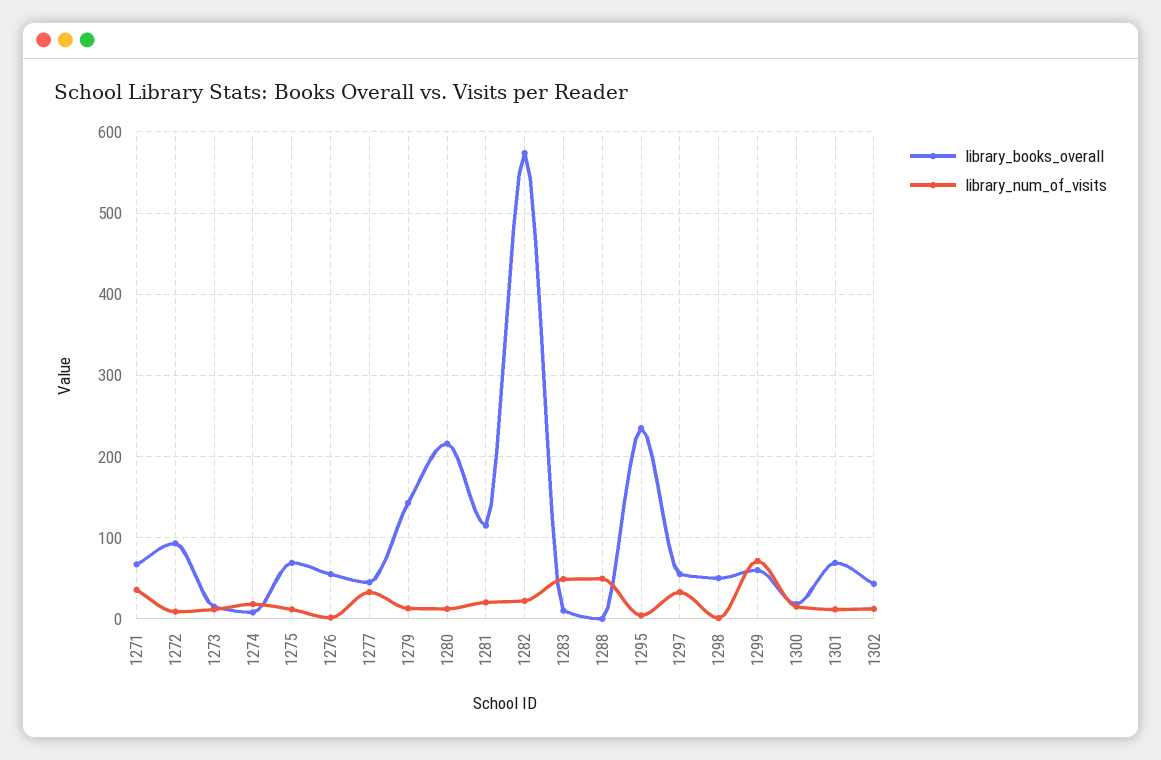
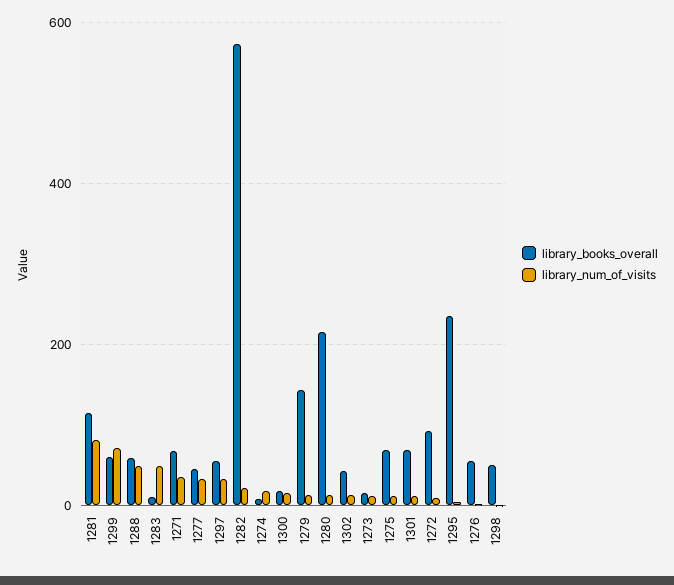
library_num_of_visits, 1281: 20 -> 80
library_books_overall, 1288: 0 -> 60

